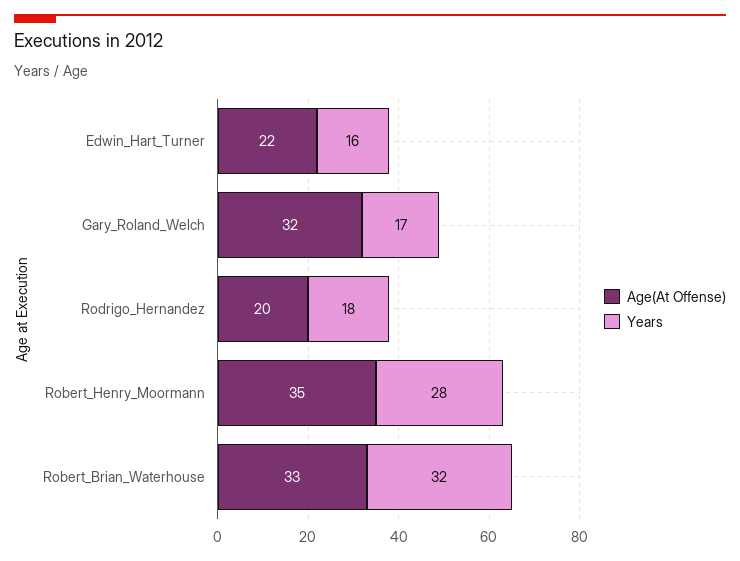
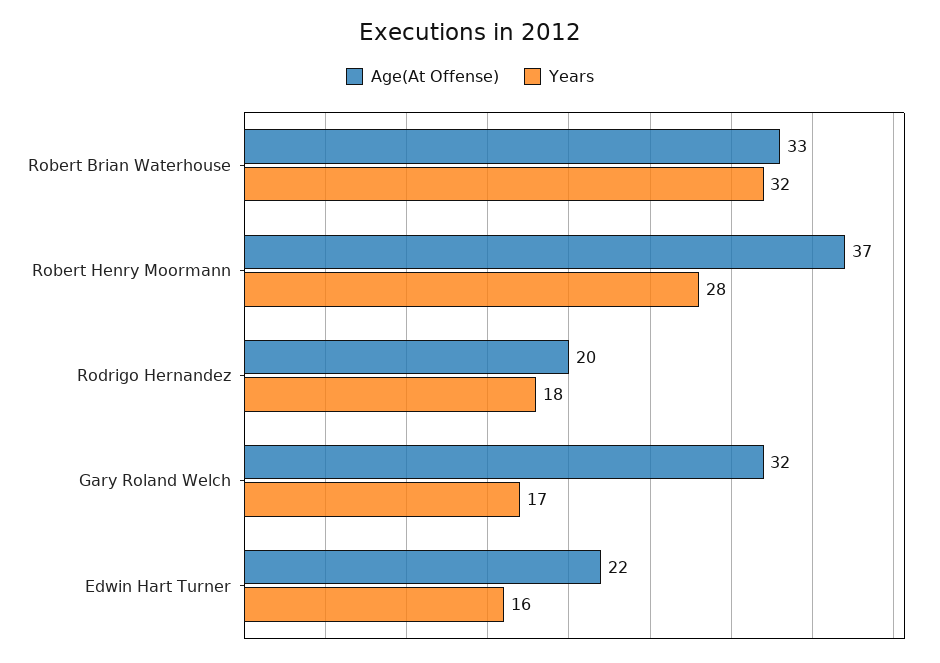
Age(At Offense), Robert_Henry_Moormann: 35 -> 37

